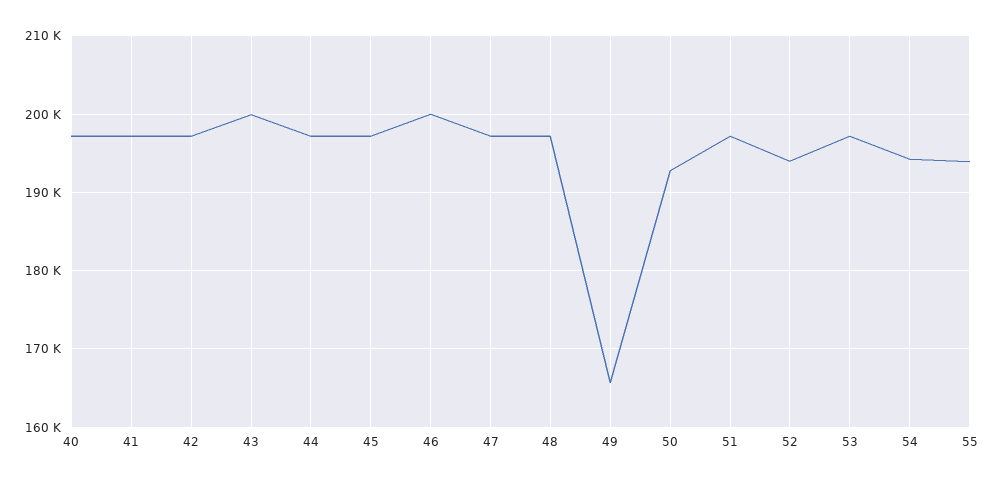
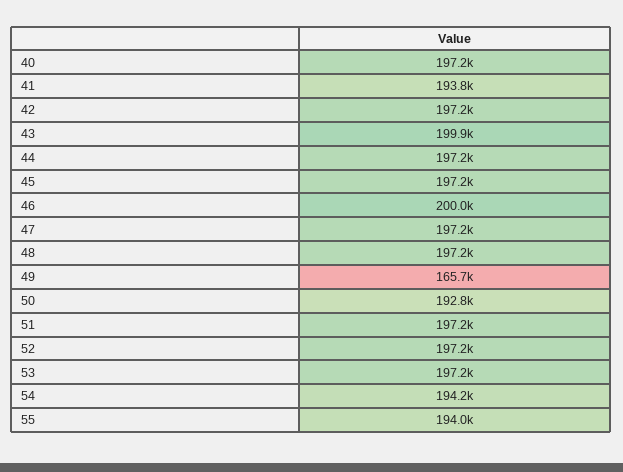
41: 197000 -> 193800
52: 194000 -> 197200

